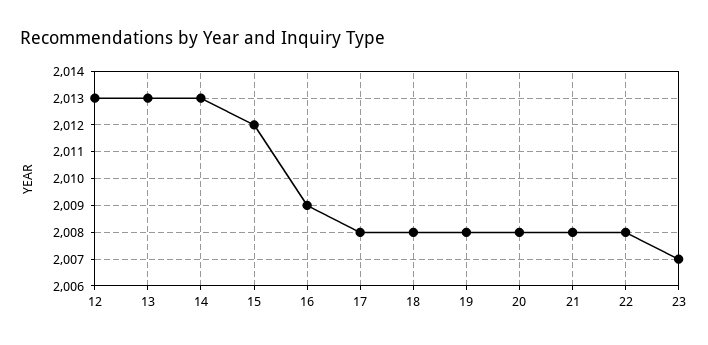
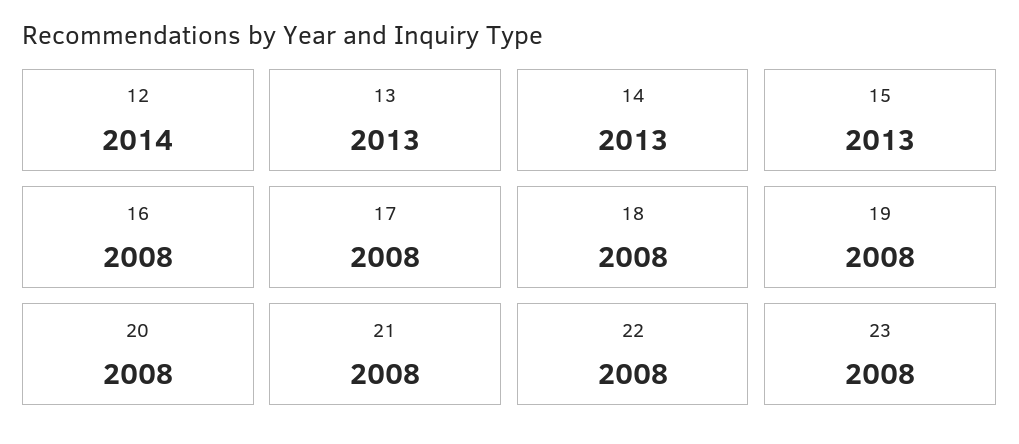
12: 2013 -> 2014
15: 2012 -> 2013
16: 2009 -> 2008
23: 2007 -> 2008

